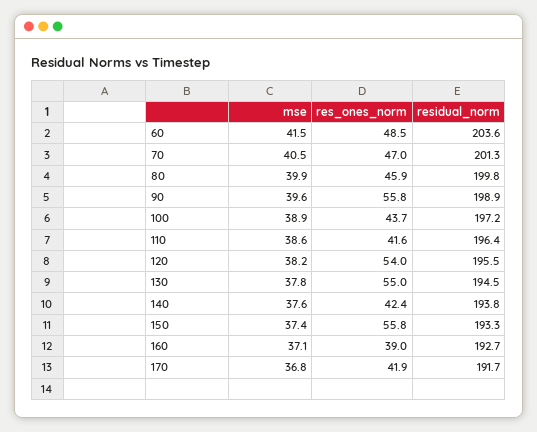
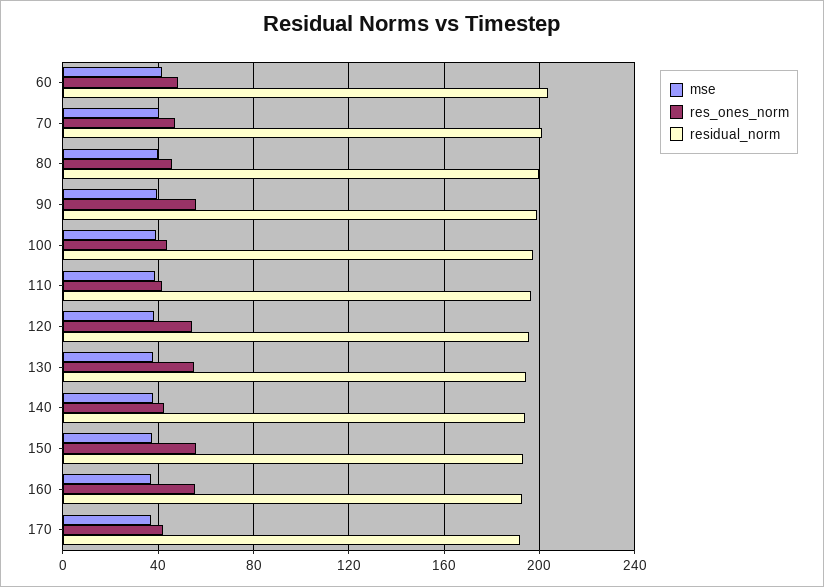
res_ones_norm, 160: 39 -> 55

